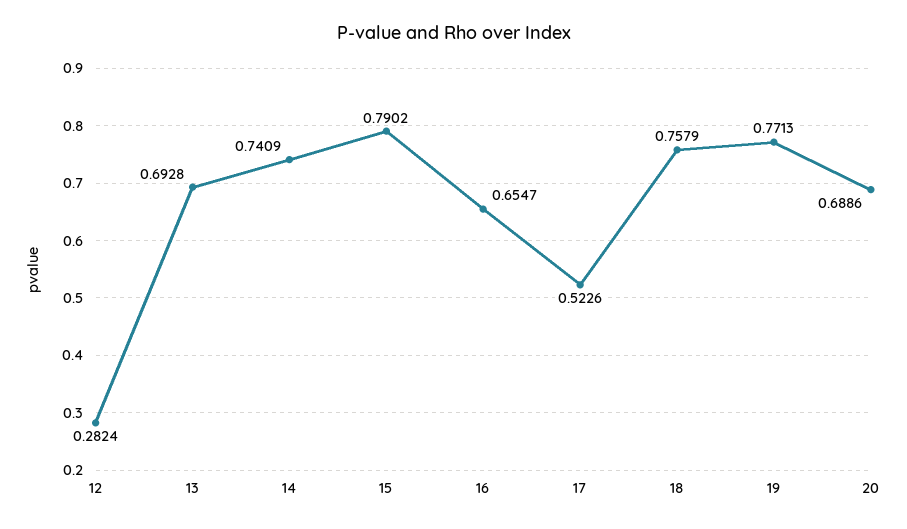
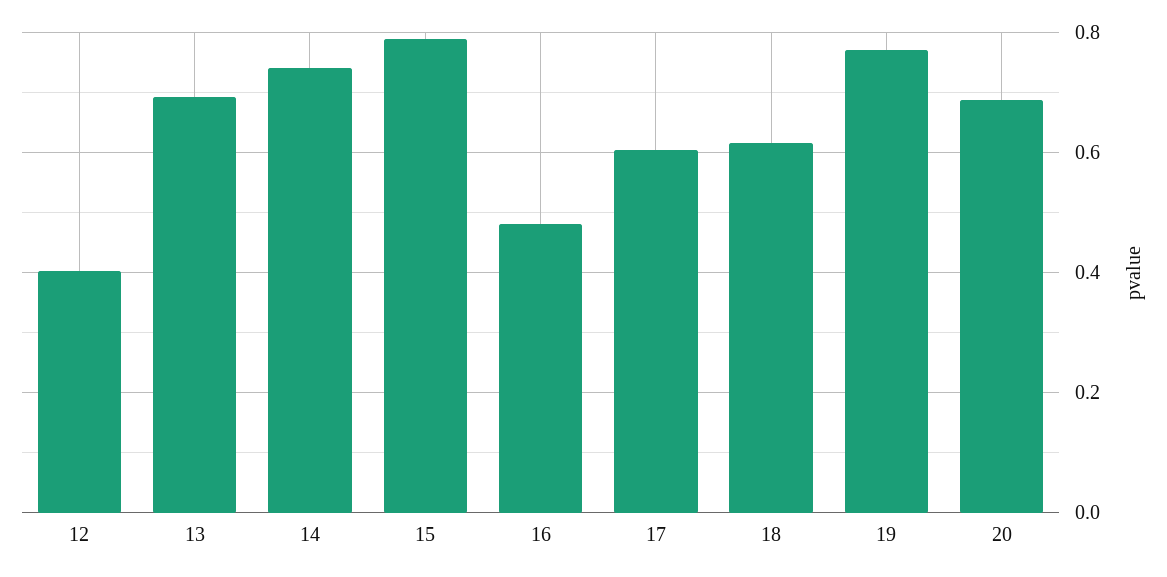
12: 0.2824 -> 0.4
16: 0.6547 -> 0.48
17: 0.5226 -> 0.6
18: 0.7579 -> 0.62

